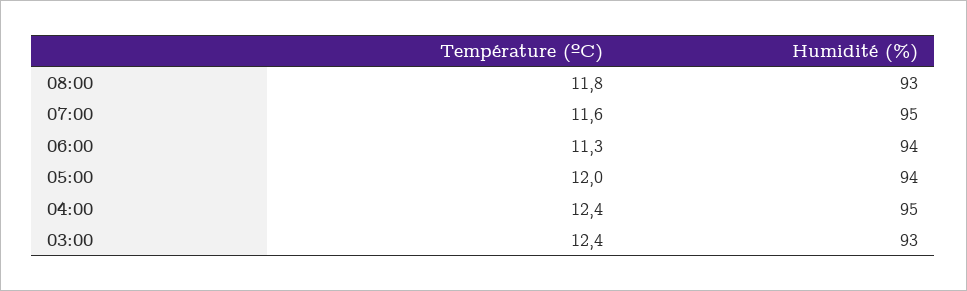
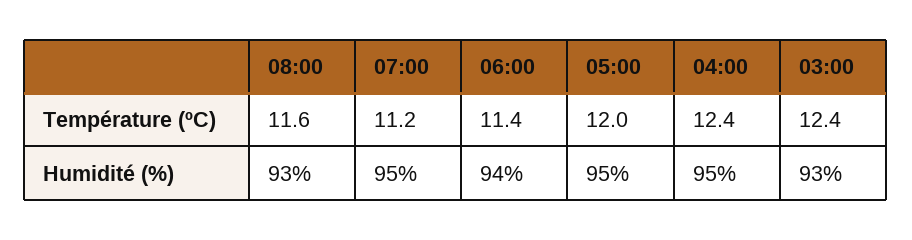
Température (ºC), 08:00: 11.8 -> 11.6
Température (ºC), 07:00: 11.6 -> 11.2
Température (ºC), 06:00: 11.3 -> 11.4
Humidité (%), 05:00: 94 -> 95

